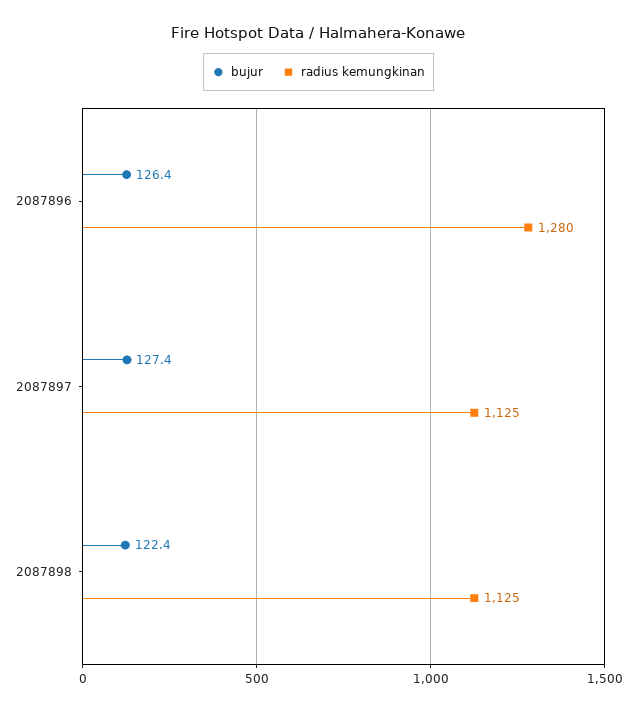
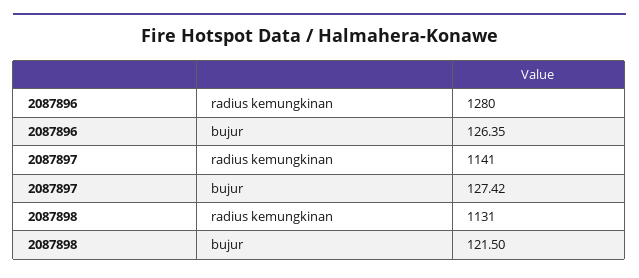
radius kemungkinan, 2087897: 1125 -> 1141
bujur, 2087898: 122.4 -> 121.5
radius kemungkinan, 2087898: 1125 -> 1131

